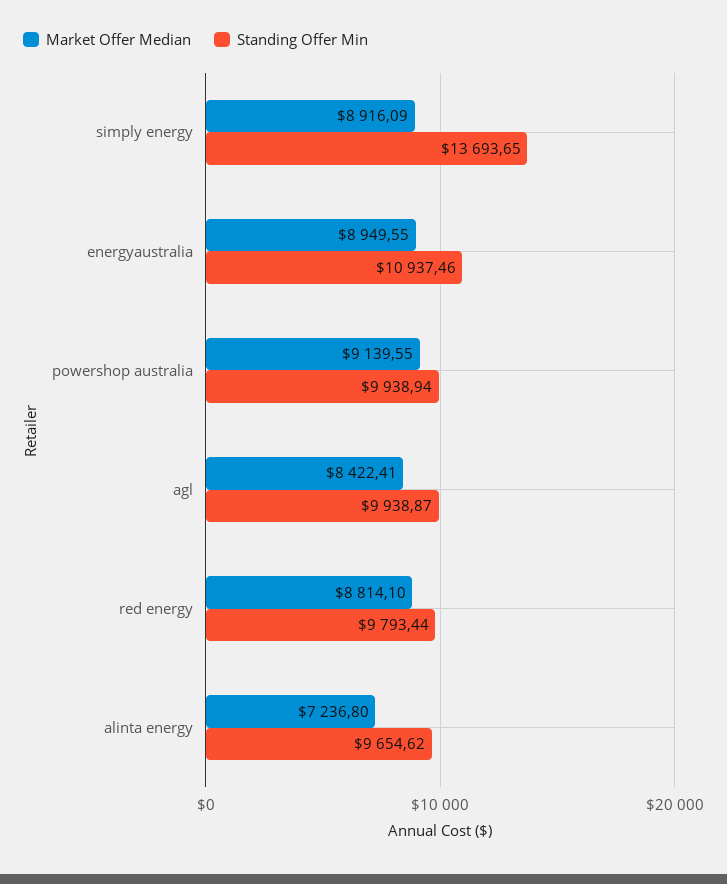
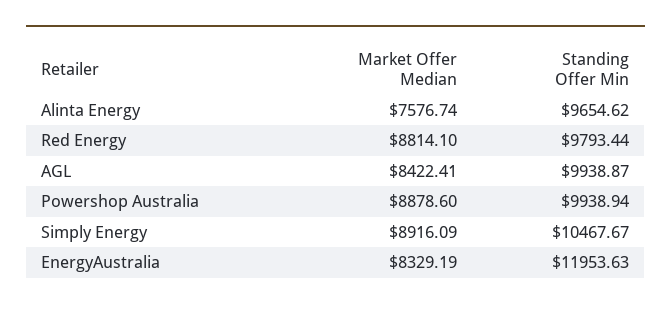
Standing Offer Min, simply energy: 13693.65 -> 10467.67
Market Offer Median, energyaustralia: 8949.55 -> 8329.19
Standing Offer Min, energyaustralia: 10937.46 -> 11953.63
Market Offer Median, powershop australia: 9139.55 -> 8878.6
Market Offer Median, alinta energy: 7236.8 -> 7576.74

